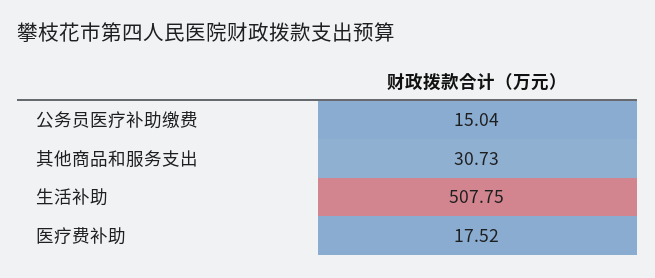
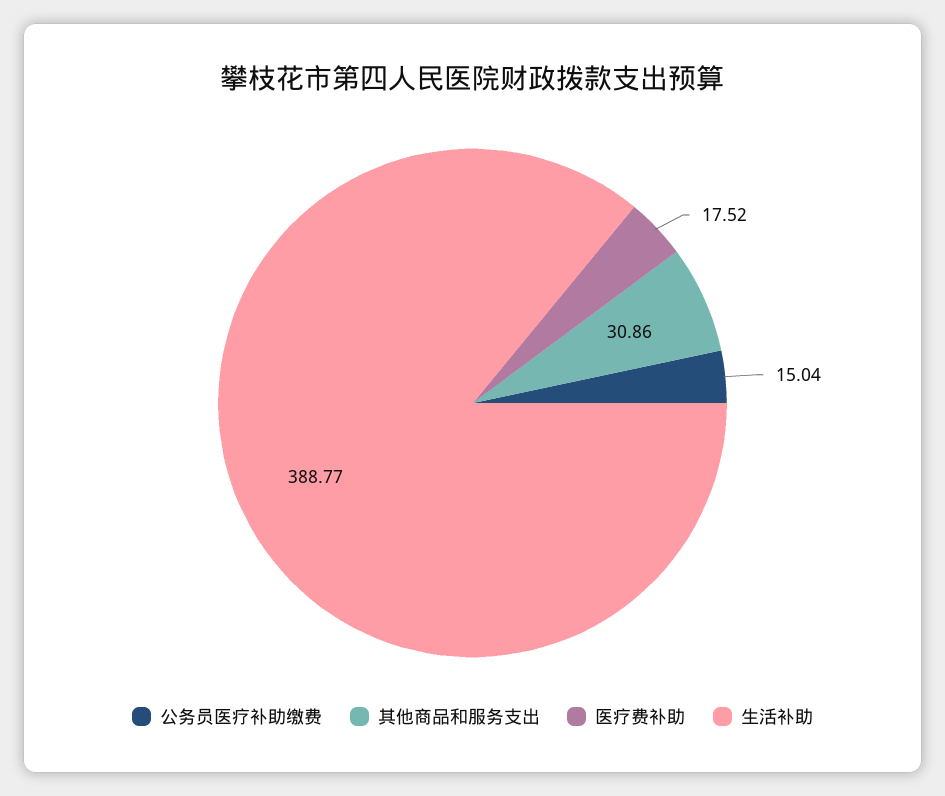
其他商品和服务支出: 30.73 -> 30.86
生活补助: 507.75 -> 388.77

